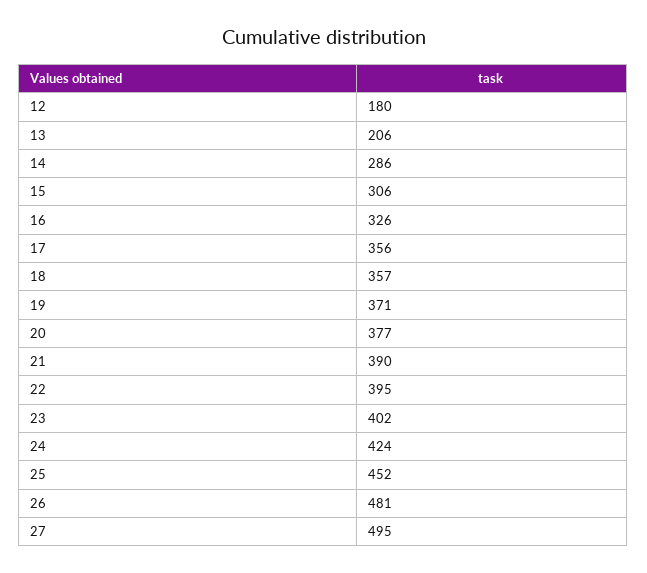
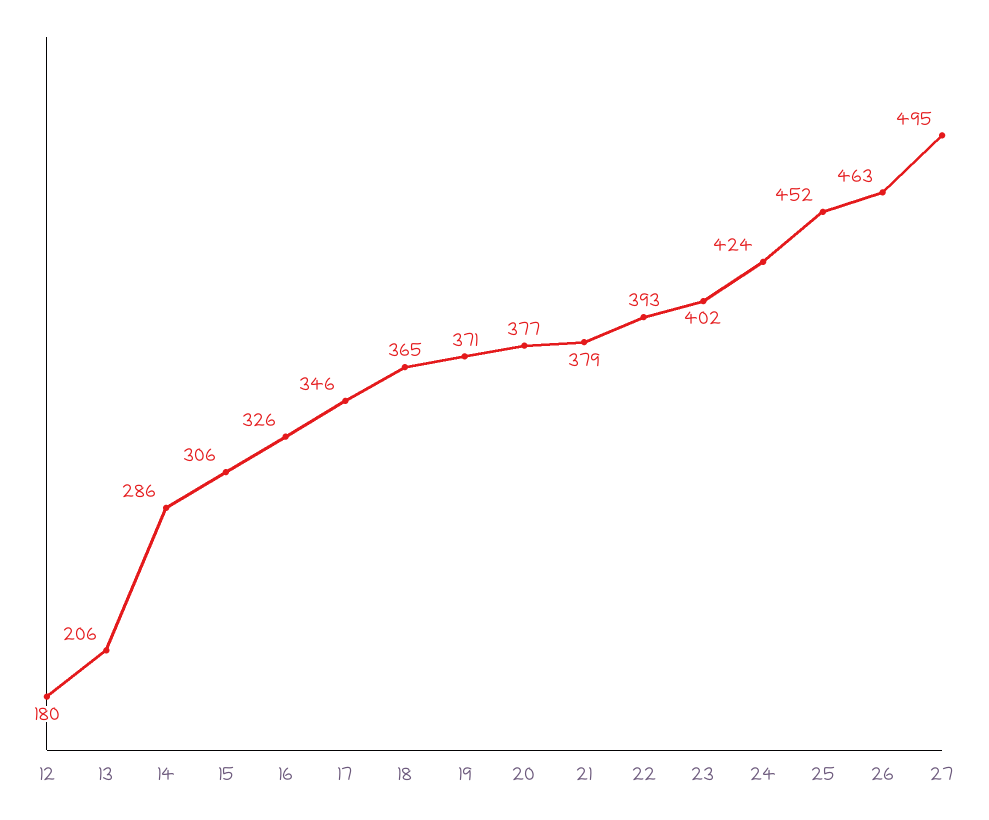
17: 356 -> 346
18: 357 -> 365
21: 390 -> 379
22: 395 -> 393
26: 481 -> 463

